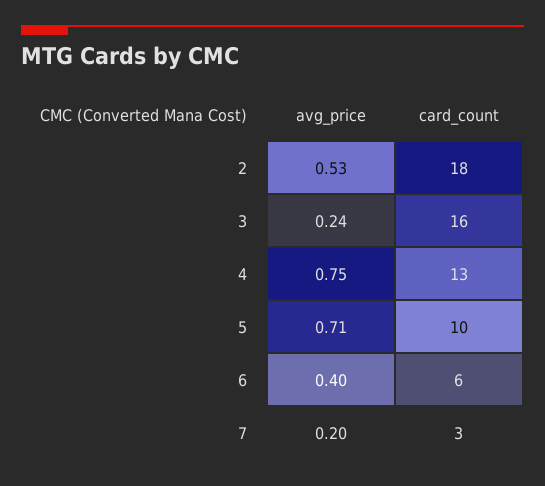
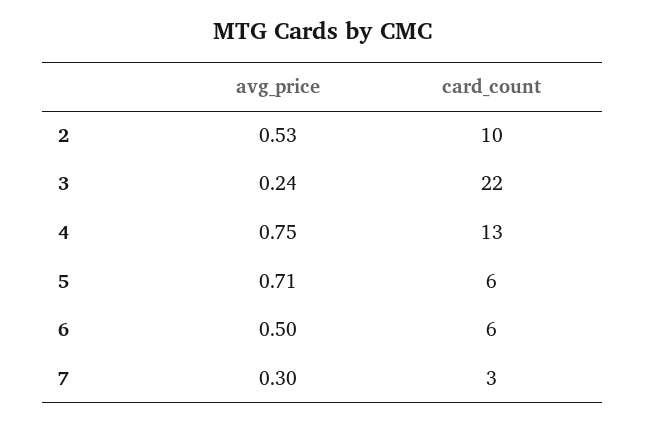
card_count, 2: 18 -> 10
card_count, 3: 16 -> 22
card_count, 5: 10 -> 6
avg_price, 6: 0.4 -> 0.5
avg_price, 7: 0.2 -> 0.3

